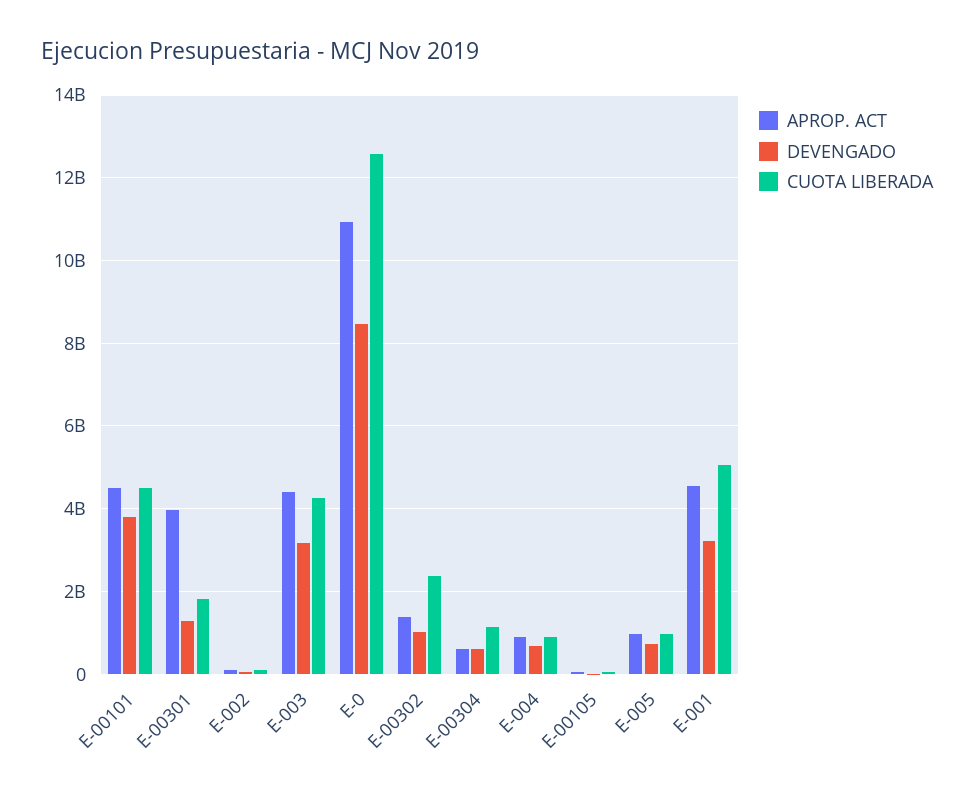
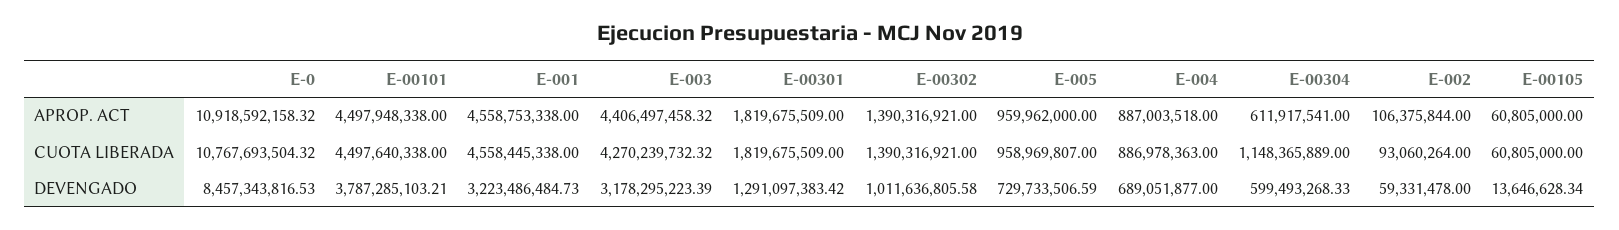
APROP. ACT, E-00301: 4000000000 -> 1819675509
CUOTA LIBERADA, E-0: 12600000000 -> 10767693504.32
CUOTA LIBERADA, E-00302: 2400000000 -> 1390316921
CUOTA LIBERADA, E-001: 5000000000 -> 4558445338

